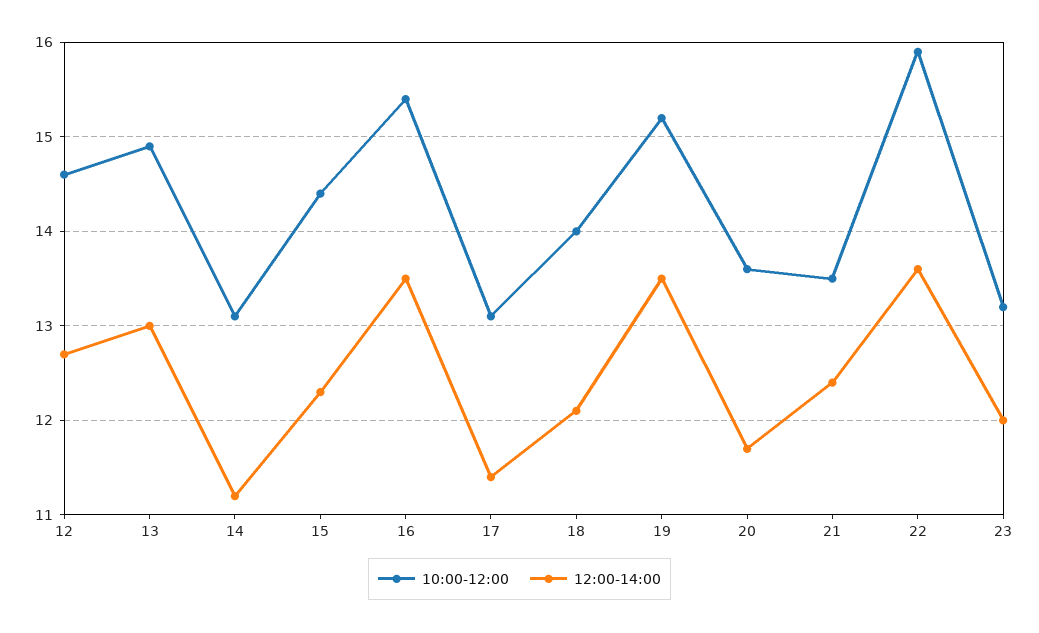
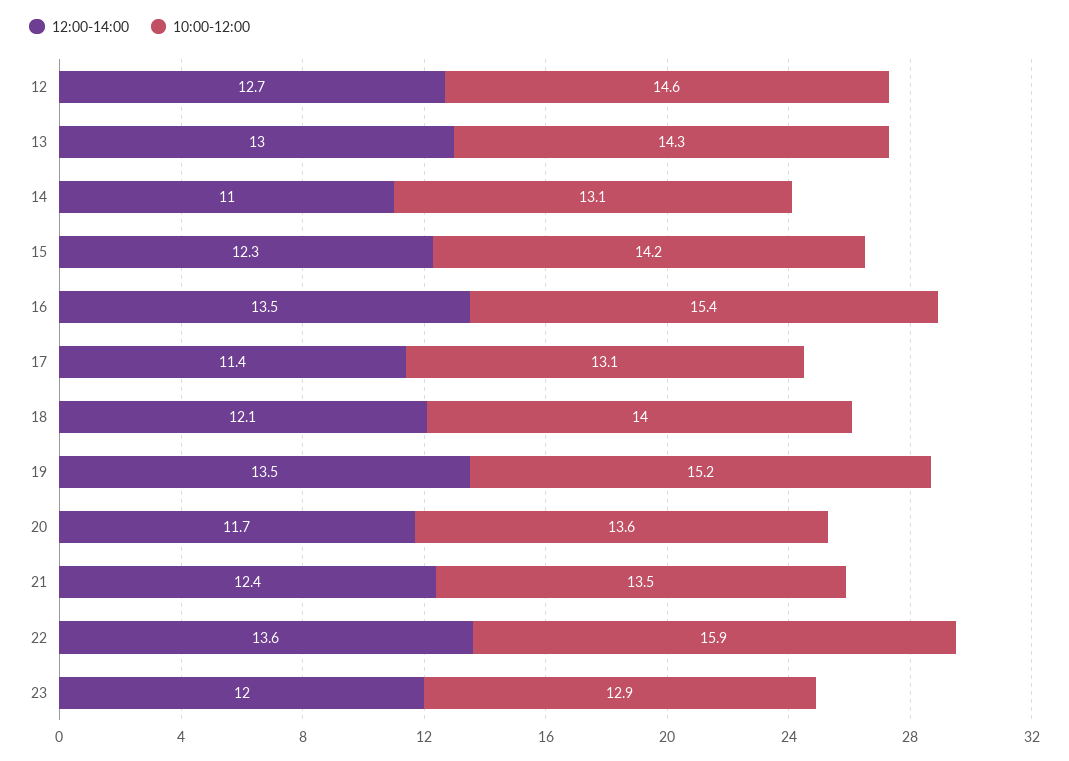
10:00-12:00, 13: 14.9 -> 14.3
12:00-14:00, 14: 11.2 -> 11
10:00-12:00, 15: 14.4 -> 14.2
10:00-12:00, 23: 13.2 -> 12.9

